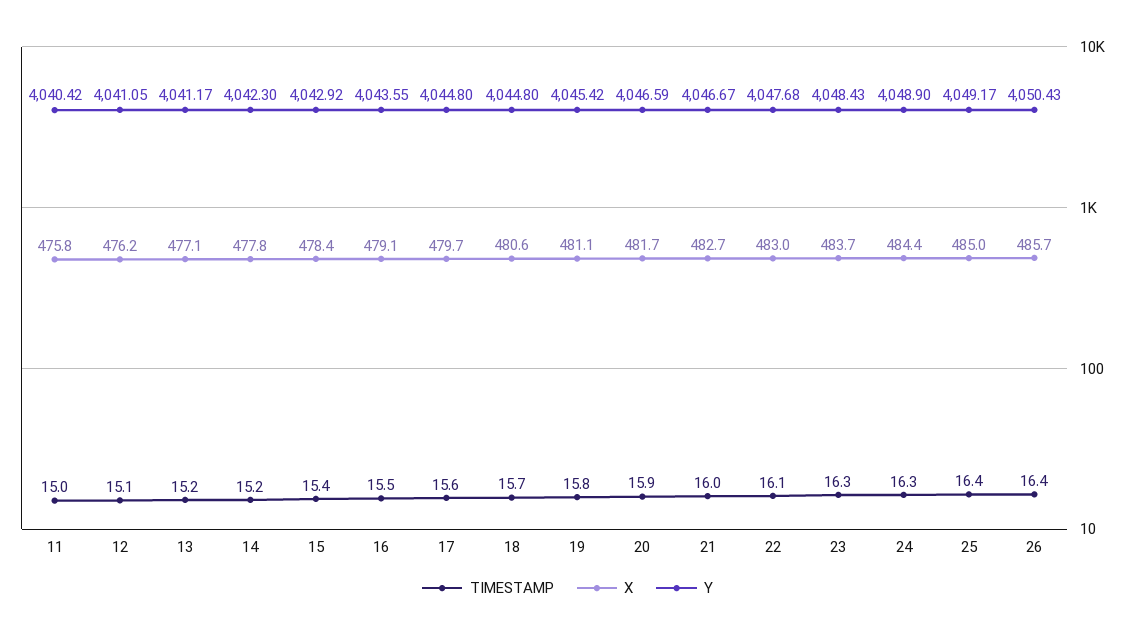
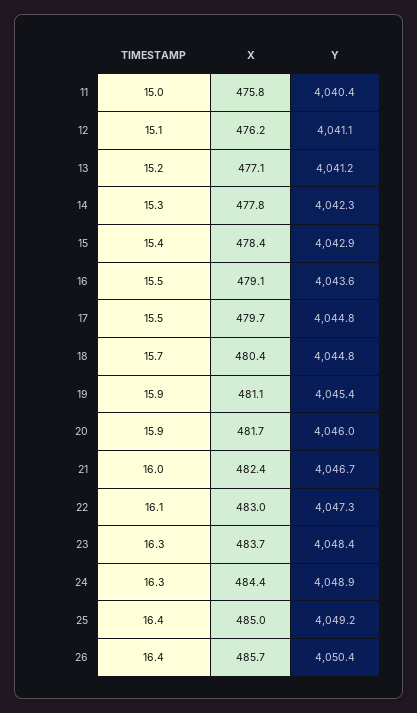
TIMESTAMP, 14: 15.2 -> 15.3
TIMESTAMP, 17: 15.6 -> 15.5
X, 18: 480.6 -> 480.4
TIMESTAMP, 19: 15.8 -> 15.9
Y, 20: 4046.59 -> 4046
X, 21: 482.7 -> 482.4
Y, 22: 4047.68 -> 4047.3

